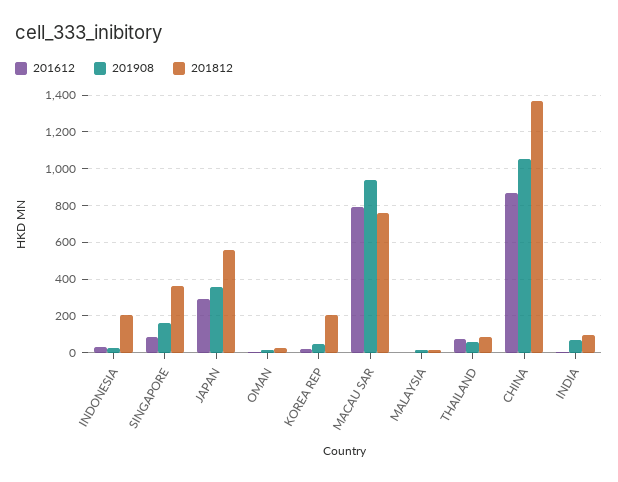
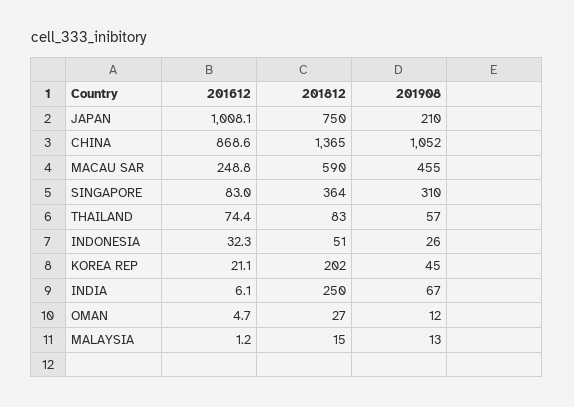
201812, INDONESIA: 200 -> 51
201908, SINGAPORE: 150 -> 310
201612, JAPAN: 300 -> 1008.1
201908, JAPAN: 350 -> 210
201812, JAPAN: 550 -> 750
201612, MACAU SAR: 800 -> 248.8
201908, MACAU SAR: 950 -> 455
201812, MACAU SAR: 750 -> 590
201812, INDIA: 100 -> 250

